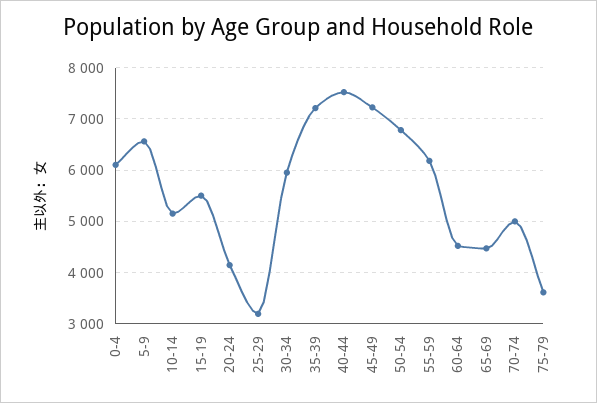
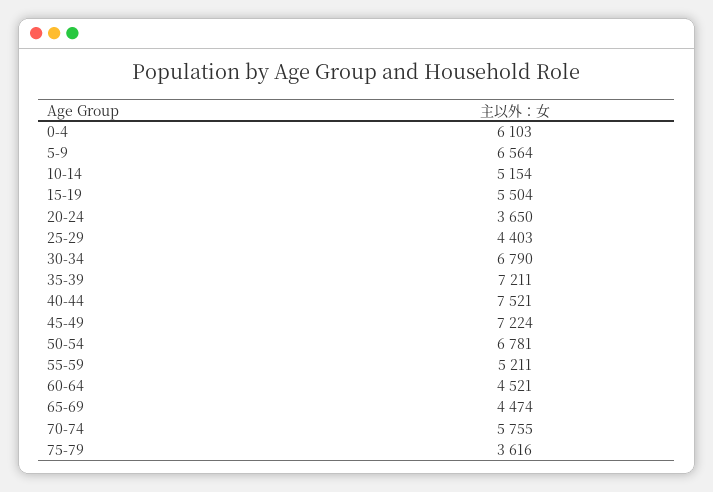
20-24: 4200 -> 3650
25-29: 3200 -> 4403
30-34: 6000 -> 6790
55-59: 6200 -> 5211
70-74: 5000 -> 5755

